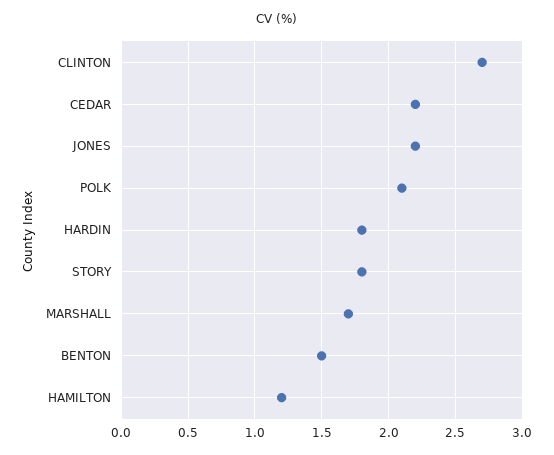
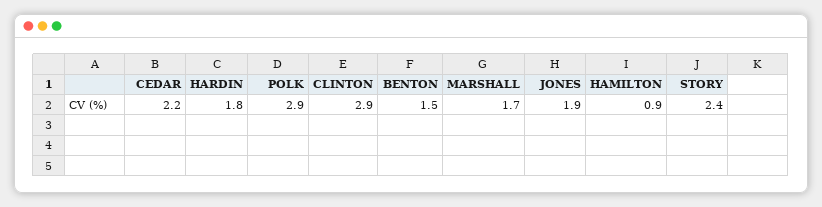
CLINTON: 2.7 -> 2.9
JONES: 2.2 -> 1.9
POLK: 2.1 -> 2.9
STORY: 1.8 -> 2.4
HAMILTON: 1.2 -> 0.9

